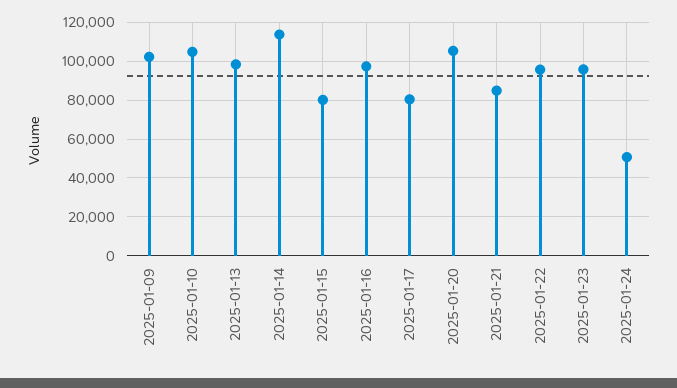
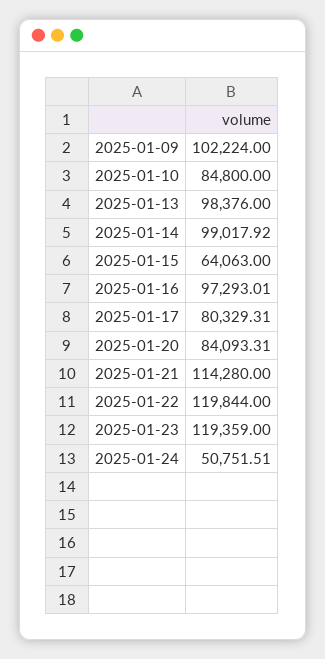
2025-01-10: 105000 -> 84800
2025-01-14: 115000 -> 99017.92
2025-01-15: 80000 -> 64063
2025-01-20: 105000 -> 84093.31
2025-01-21: 85000 -> 114280
2025-01-22: 95000 -> 119844
2025-01-23: 95000 -> 119359

